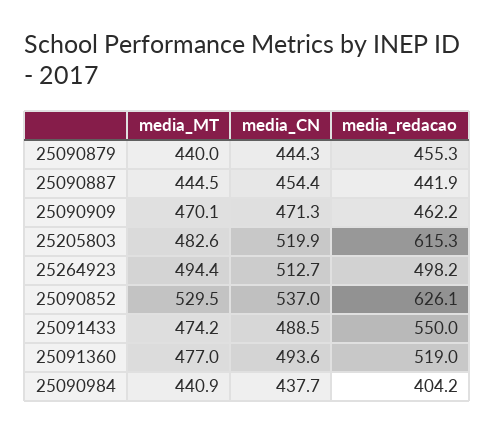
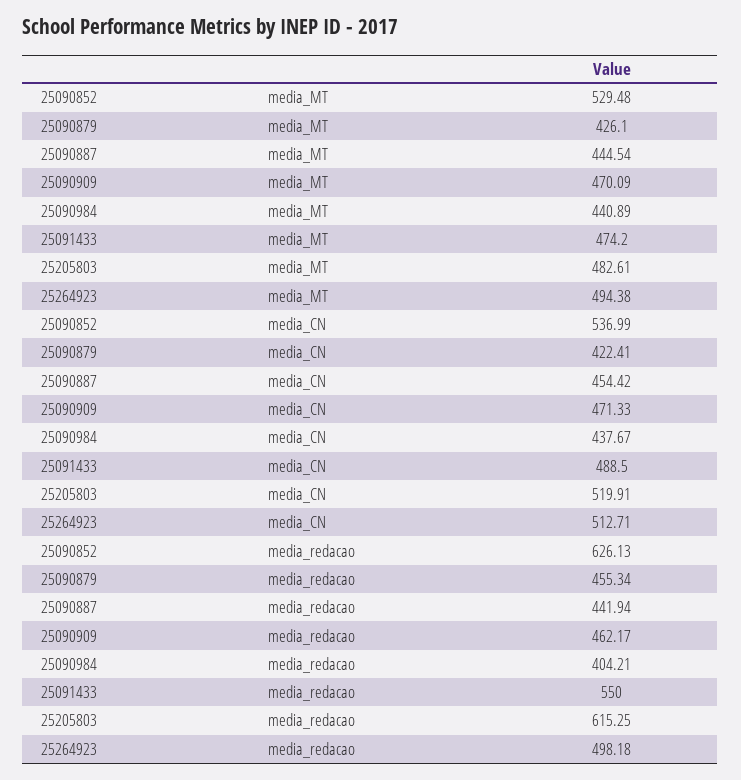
media_MT, 25090879: 440 -> 426.1
media_CN, 25090879: 444.3 -> 422.41
media_MT, 25091360: 477 -> none
media_CN, 25091360: 493.6 -> none
media_redacao, 25091360: 519 -> none

